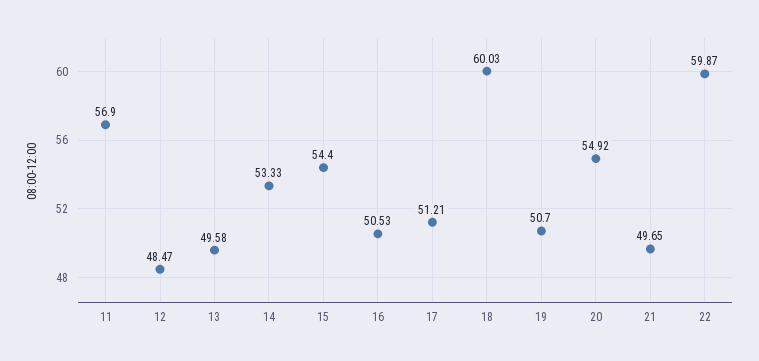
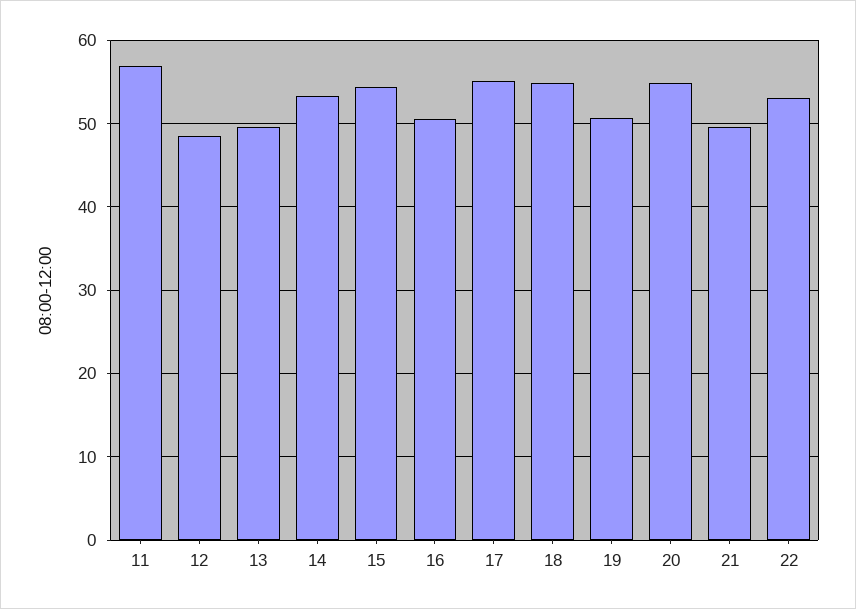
17: 51.21 -> 55
18: 60.03 -> 55
22: 59.87 -> 53

